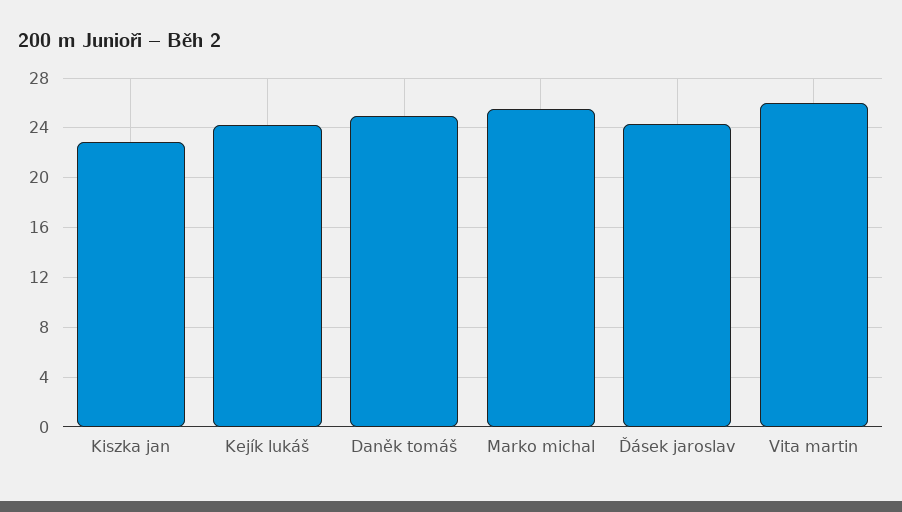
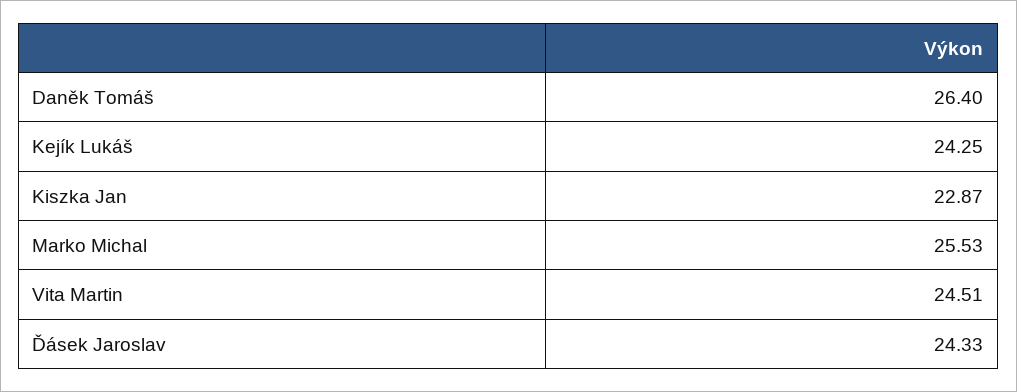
Daněk tomáš: 25 -> 26.4
Vita martin: 26 -> 24.51

